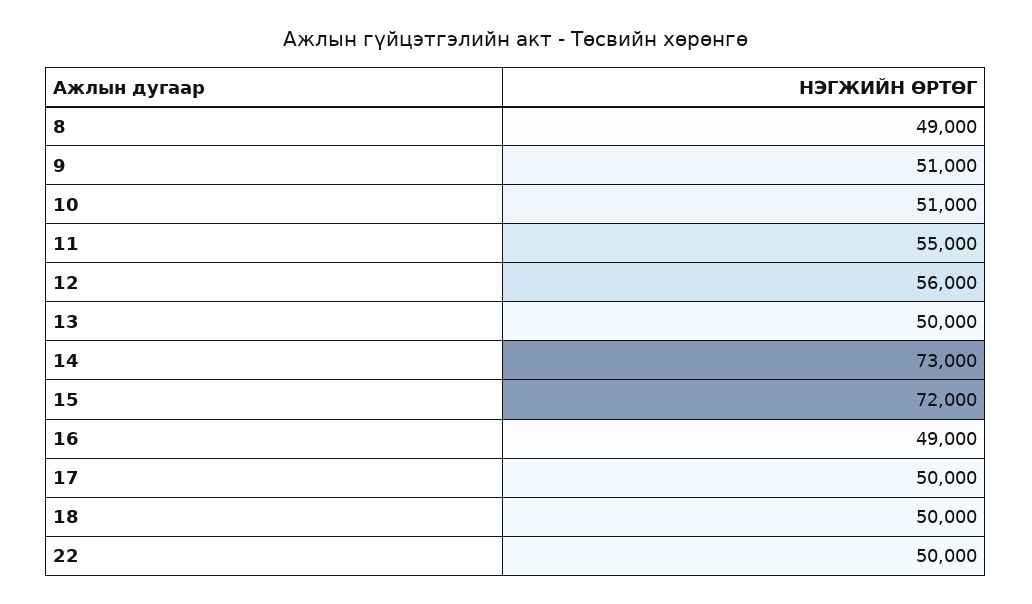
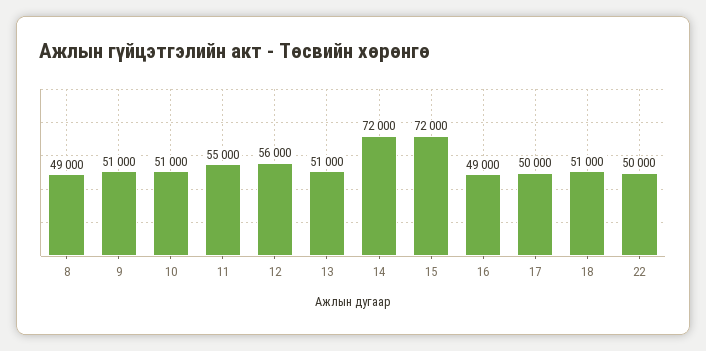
13: 50000 -> 51000
14: 73000 -> 72000
18: 50000 -> 51000

